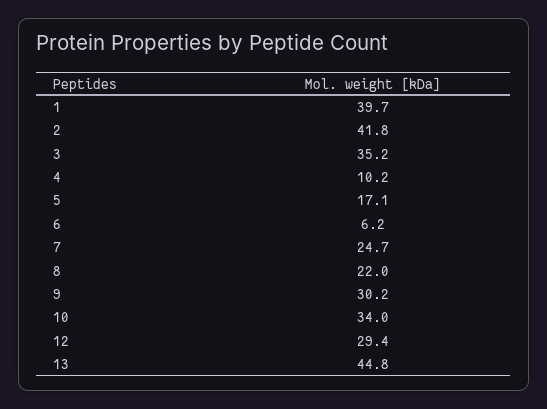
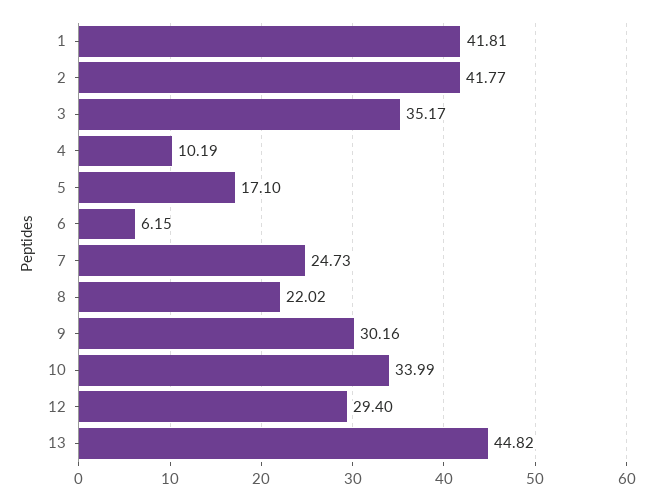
1: 39.7 -> 41.81

